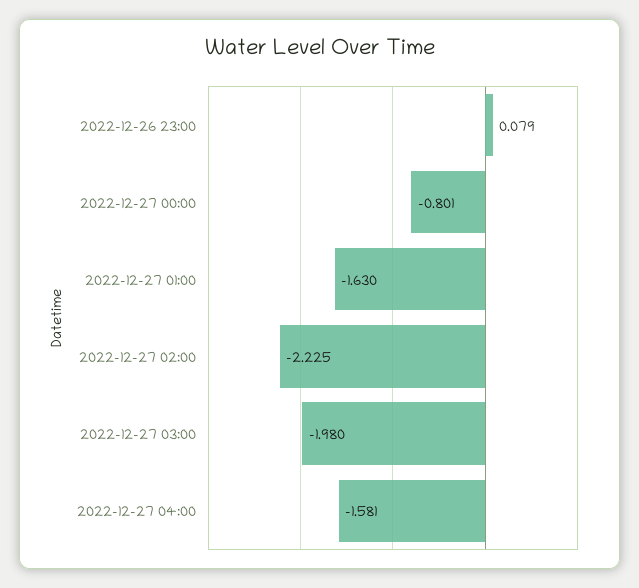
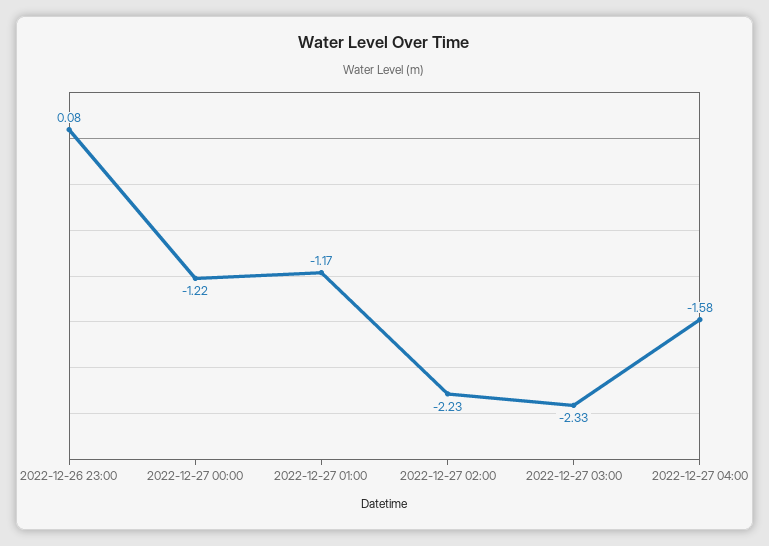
2022-12-27 00:00: -0.801 -> -1.22
2022-12-27 01:00: -1.63 -> -1.17
2022-12-27 03:00: -1.98 -> -2.33

